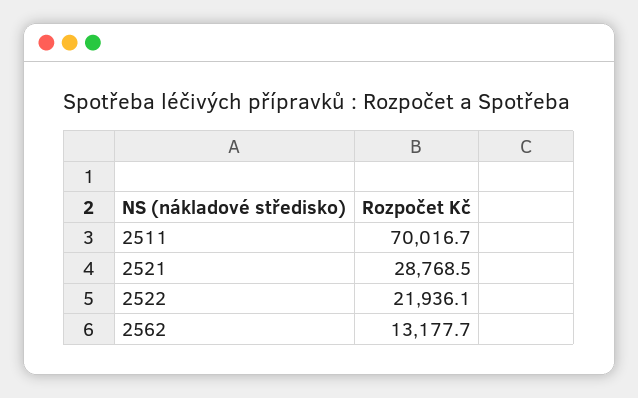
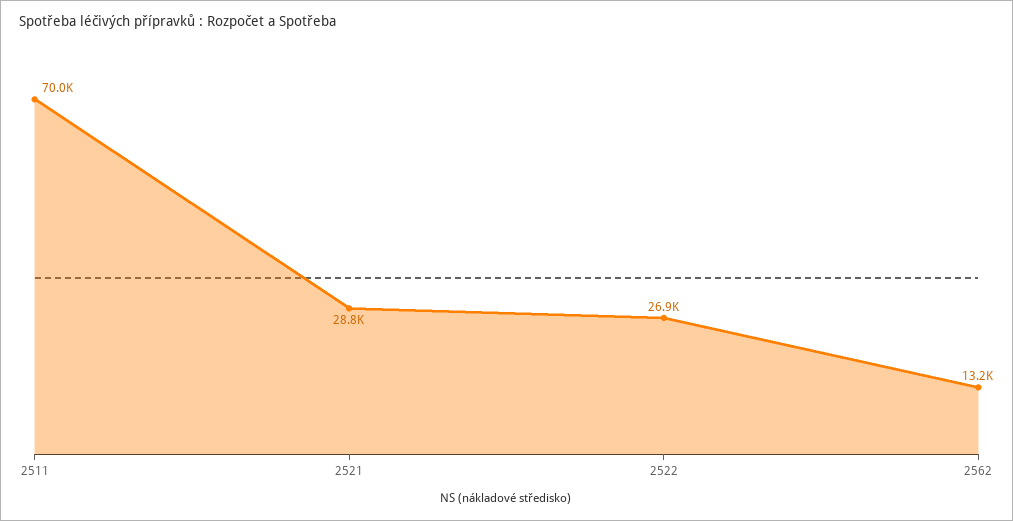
2522: 21936.1 -> 26900

